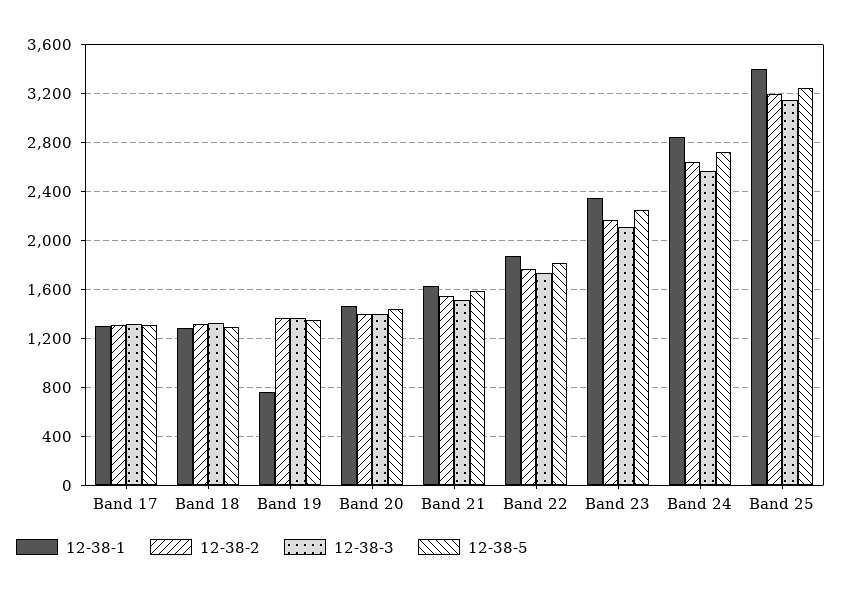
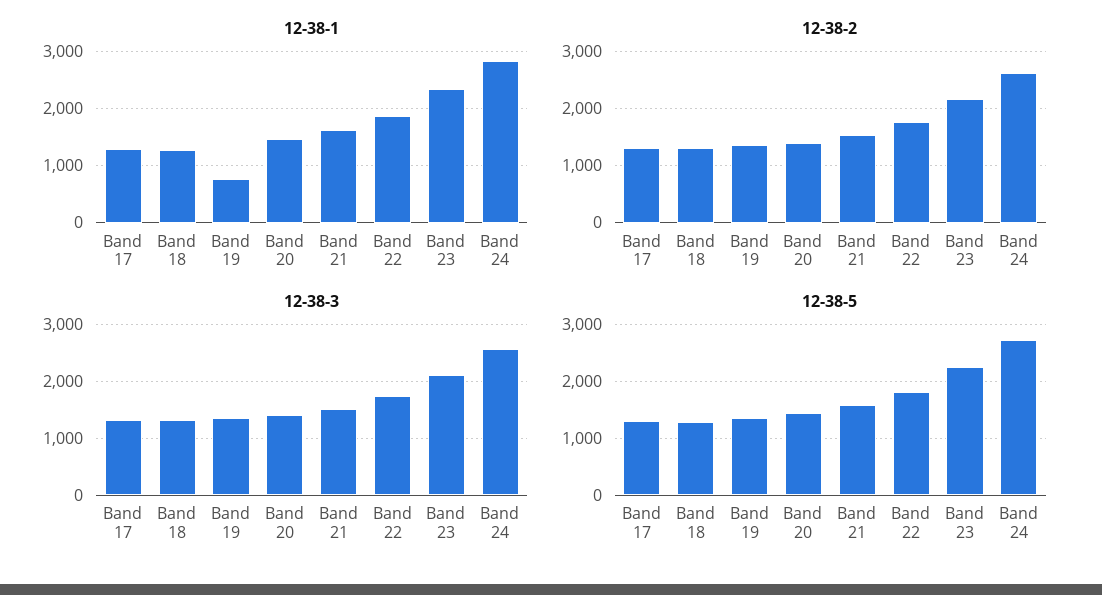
12-38-1, Band 25: 3400 -> none
12-38-2, Band 25: 3200 -> none
12-38-3, Band 25: 3150 -> none
12-38-5, Band 25: 3250 -> none

